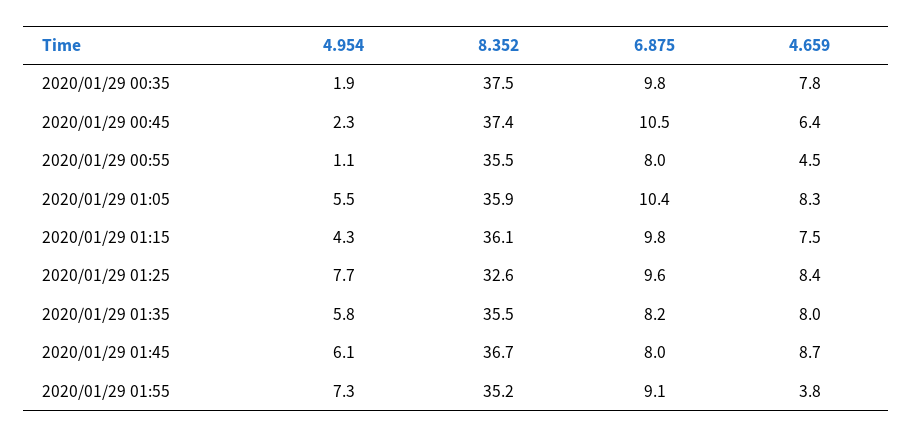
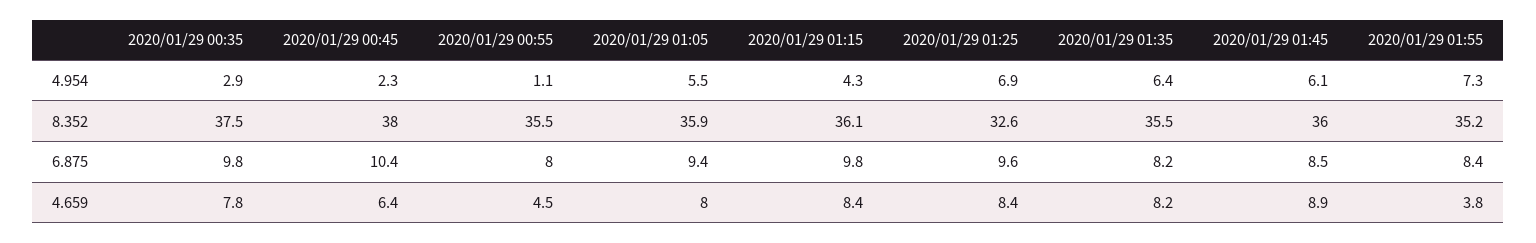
4.954, 2020/01/29 00:35: 1.9 -> 2.9
8.352, 2020/01/29 00:45: 37.4 -> 38
6.875, 2020/01/29 00:45: 10.5 -> 10.4
6.875, 2020/01/29 01:05: 10.4 -> 9.4
4.659, 2020/01/29 01:05: 8.3 -> 8
4.659, 2020/01/29 01:15: 7.5 -> 8.4
4.954, 2020/01/29 01:25: 7.7 -> 6.9
4.954, 2020/01/29 01:35: 5.8 -> 6.4
4.659, 2020/01/29 01:35: 8 -> 8.2
8.352, 2020/01/29 01:45: 36.7 -> 36
6.875, 2020/01/29 01:45: 8 -> 8.5
4.659, 2020/01/29 01:45: 8.7 -> 8.9
6.875, 2020/01/29 01:55: 9.1 -> 8.4

